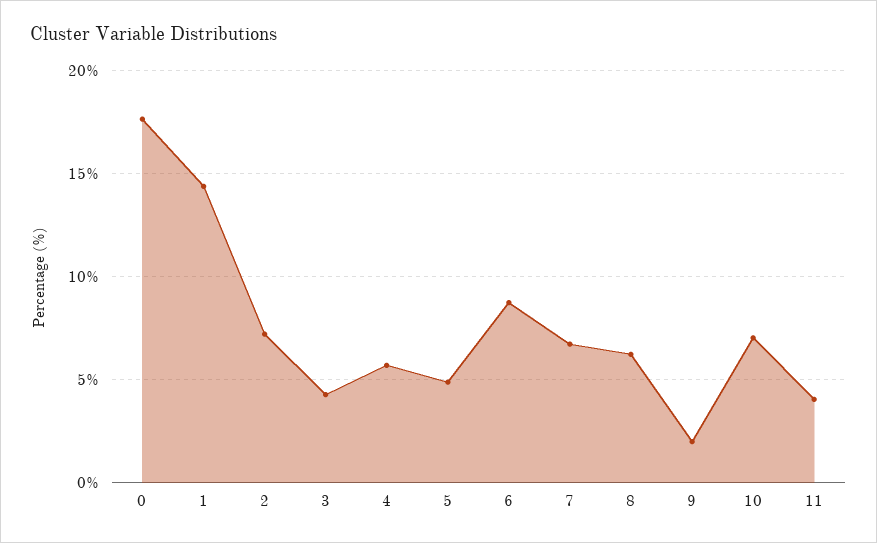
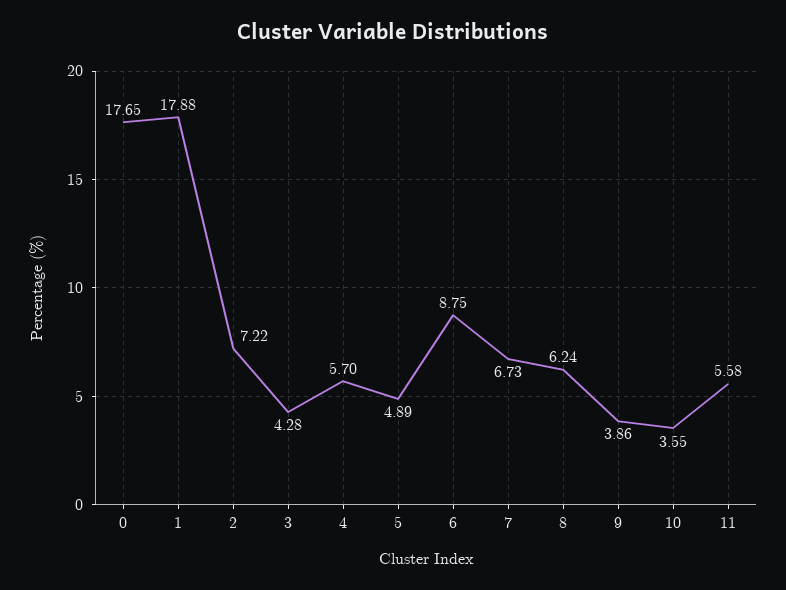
1: 14.5 -> 17.88
9: 2 -> 3.86
10: 7 -> 3.55
11: 4 -> 5.58

